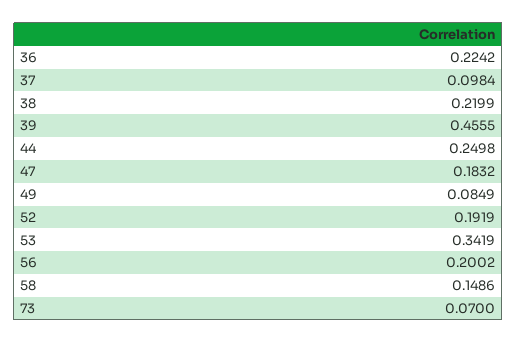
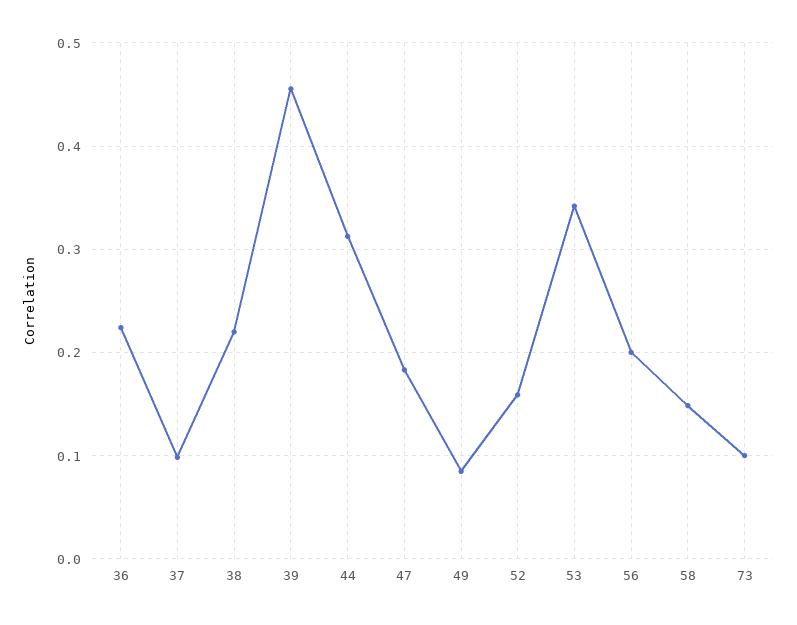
44: 0.2498 -> 0.31
52: 0.1919 -> 0.16
73: 0.07 -> 0.1

